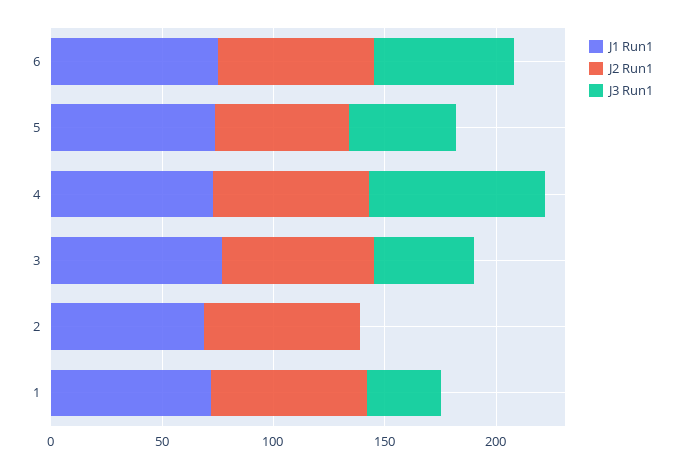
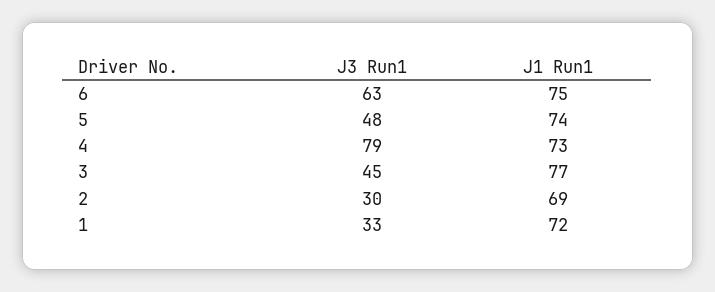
J2 Run1, 6: 70 -> none
J2 Run1, 5: 60 -> none
J2 Run1, 4: 70 -> none
J2 Run1, 3: 70 -> none
J2 Run1, 2: 70 -> none
J3 Run1, 2: 0 -> 30
J2 Run1, 1: 70 -> none

